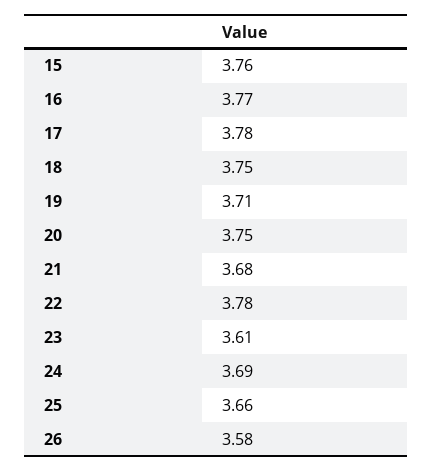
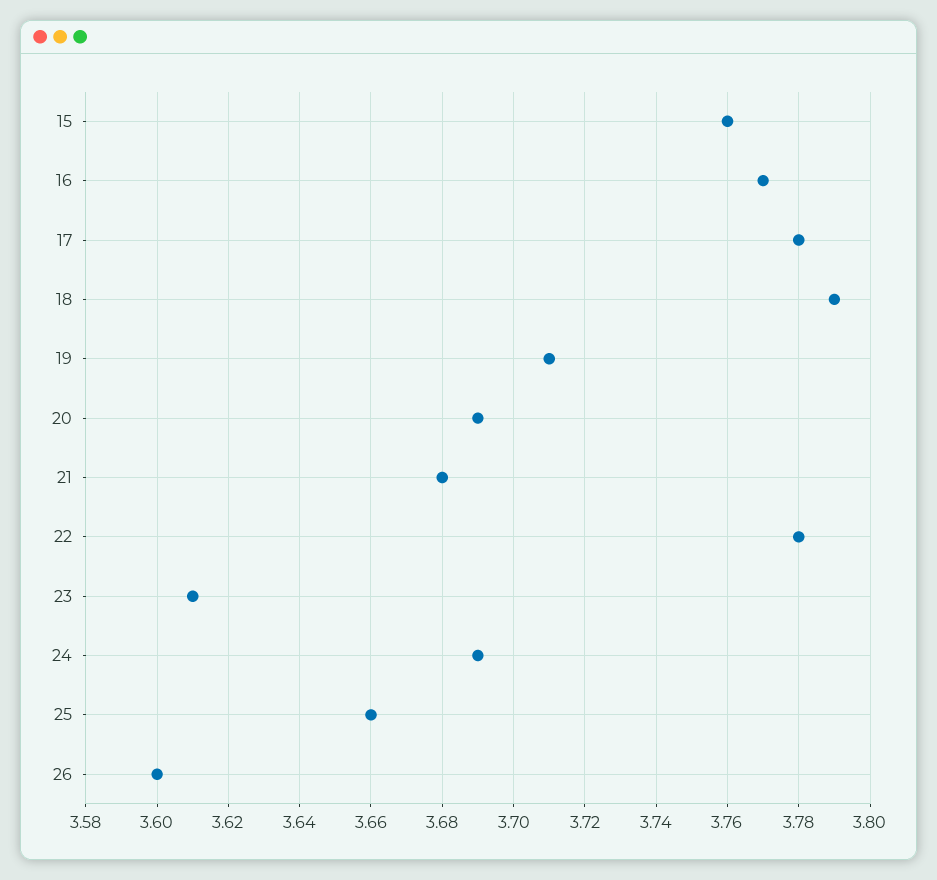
18: 3.75 -> 3.79
20: 3.75 -> 3.69
26: 3.58 -> 3.6

